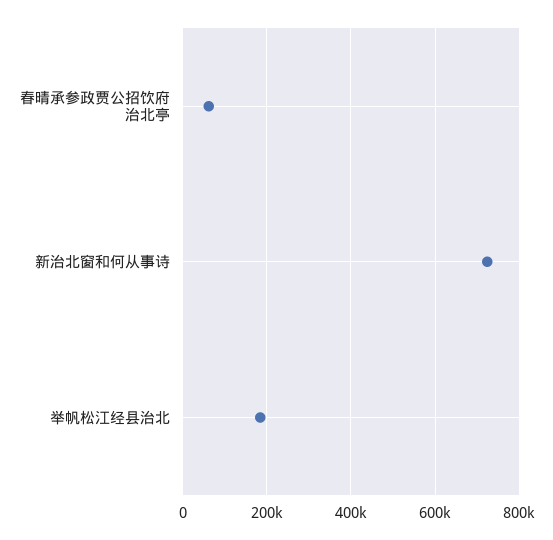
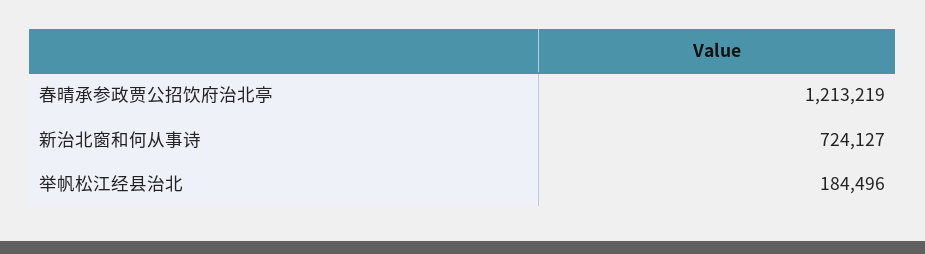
春晴承参政贾公招饮府治北亭: 60000 -> 1213219

